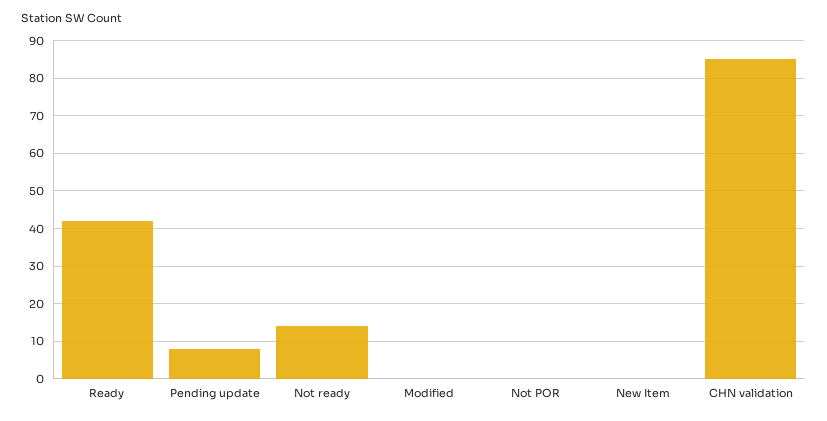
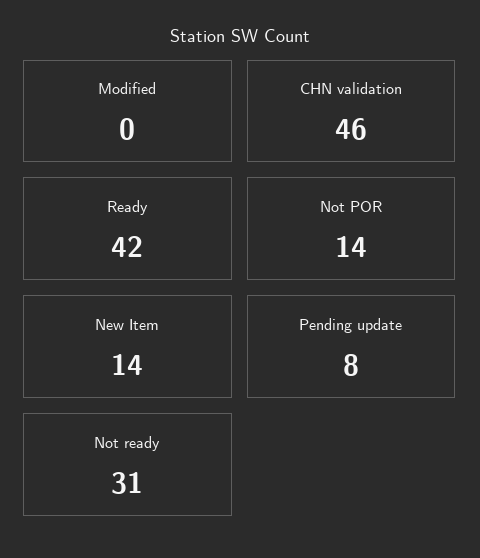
Not ready: 15 -> 31
Not POR: 0 -> 14
New Item: 0 -> 14
CHN validation: 85 -> 46

